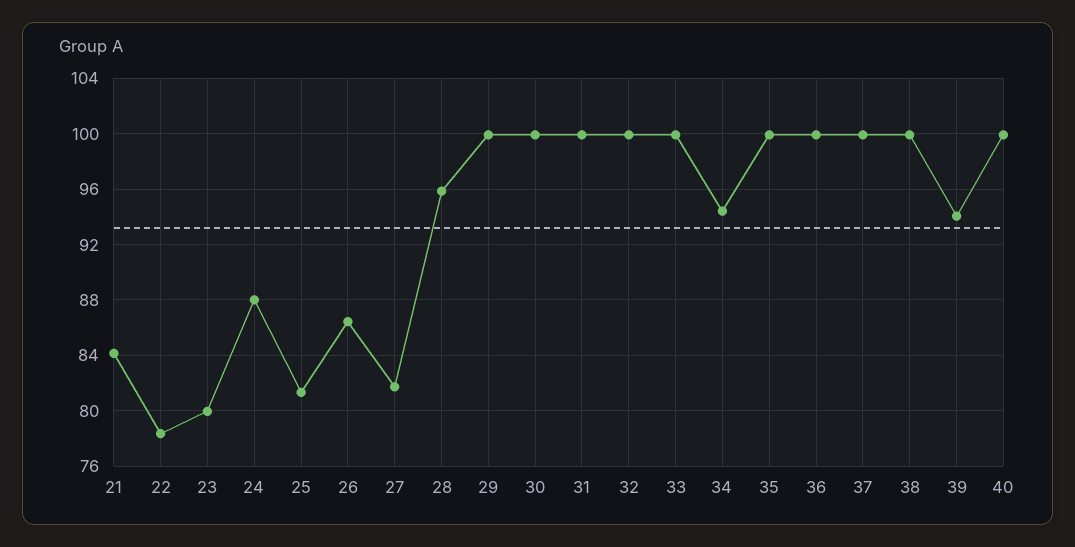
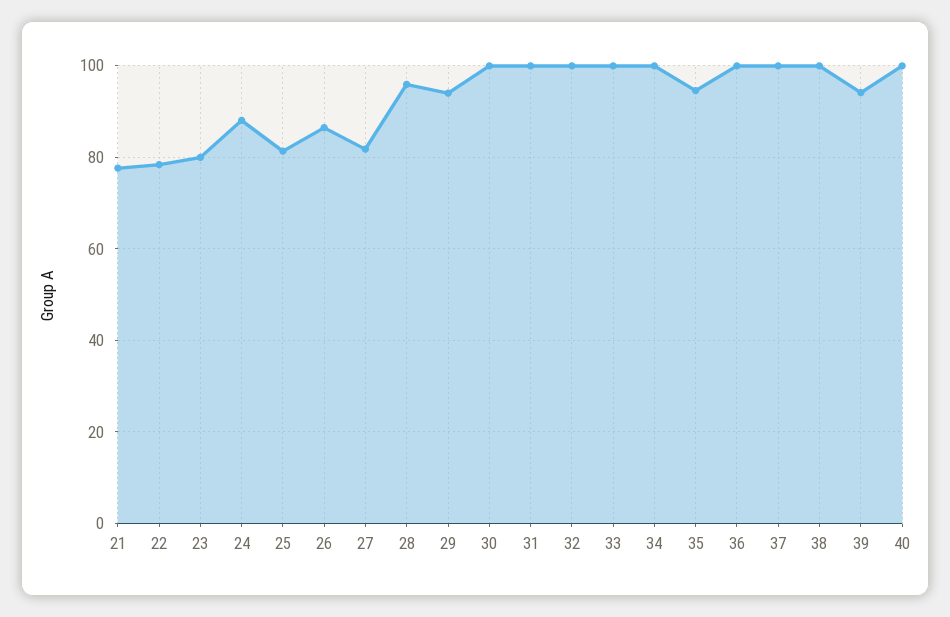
21: 84 -> 78
29: 100 -> 94
34: 94.5 -> 100
35: 100 -> 94

